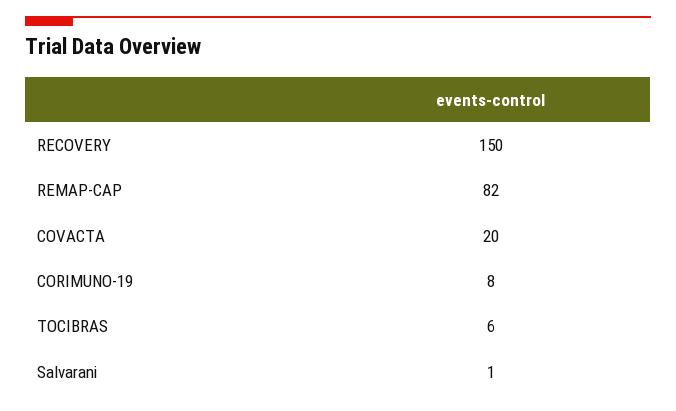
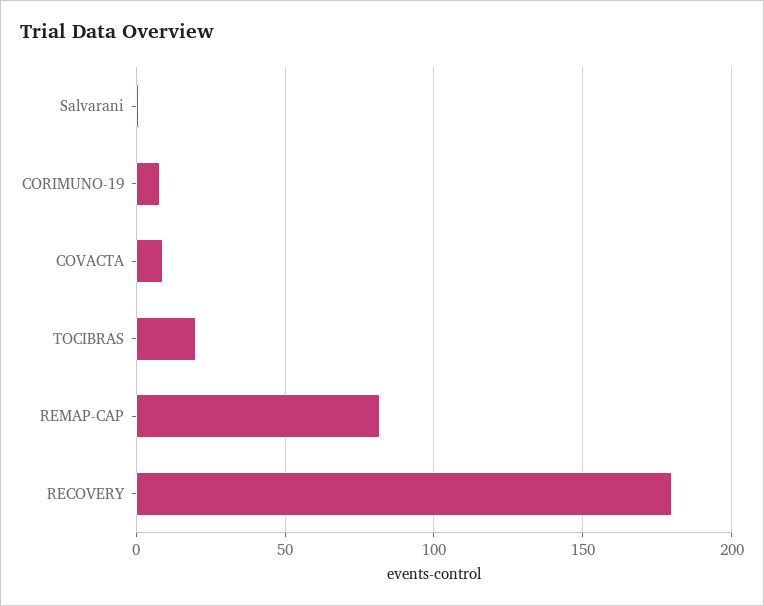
RECOVERY: 150 -> 180
COVACTA: 20 -> 10
TOCIBRAS: 6 -> 20

